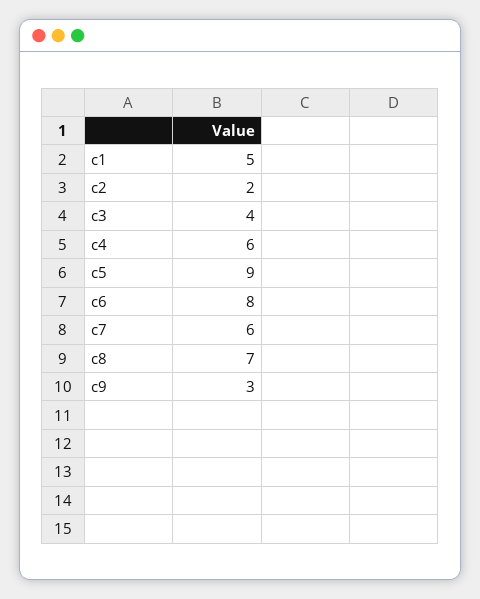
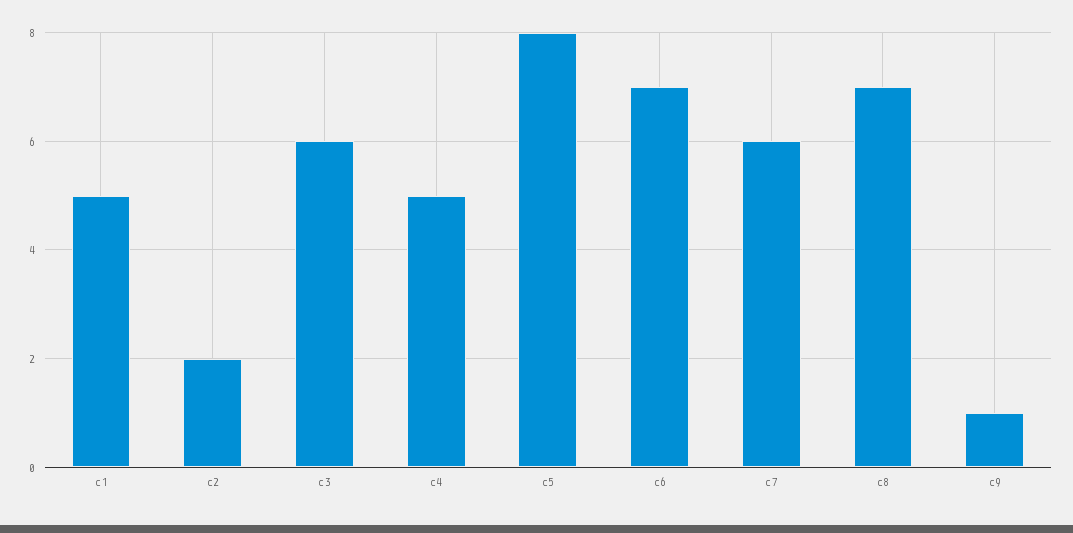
c3: 4 -> 6
c4: 6 -> 5
c5: 9 -> 8
c6: 8 -> 7
c9: 3 -> 1

